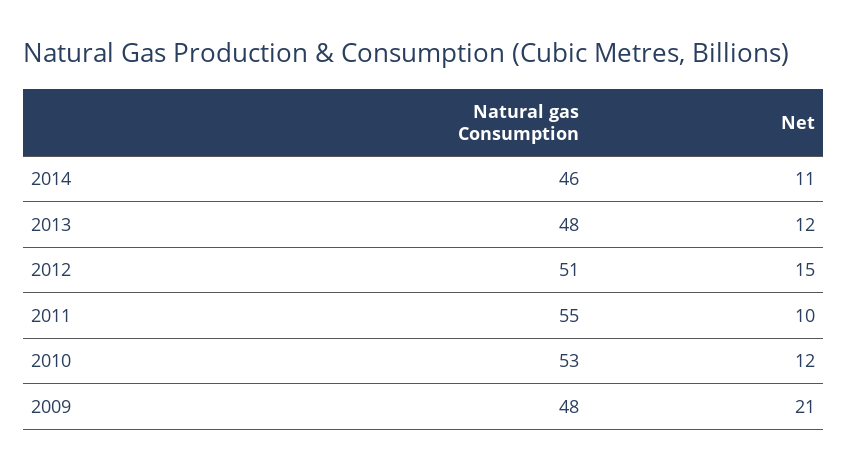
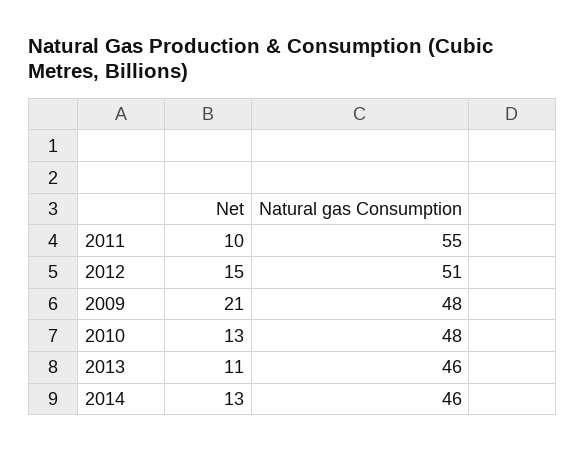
Net, 2014: 11 -> 13
Natural gas Consumption, 2013: 48 -> 46
Net, 2013: 12 -> 11
Natural gas Consumption, 2010: 53 -> 48
Net, 2010: 12 -> 13

